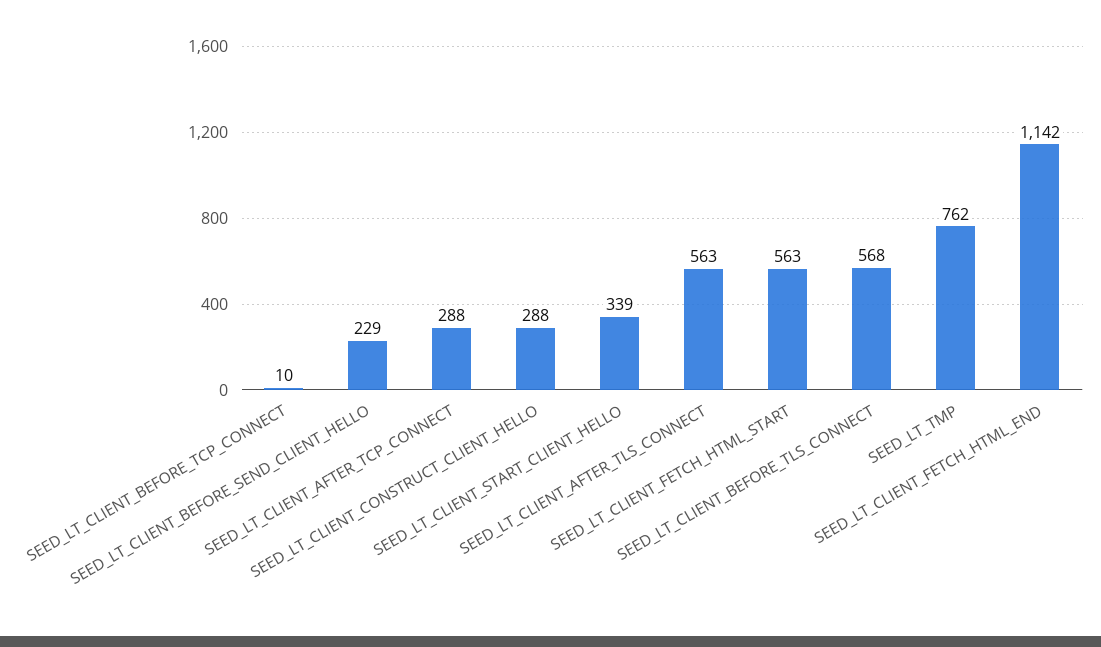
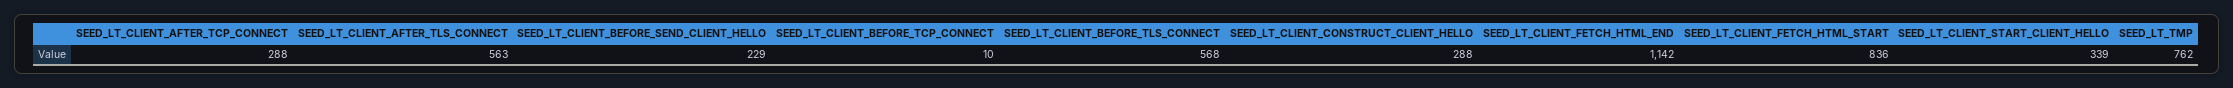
SEED_LT_CLIENT_FETCH_HTML_START: 563 -> 836

